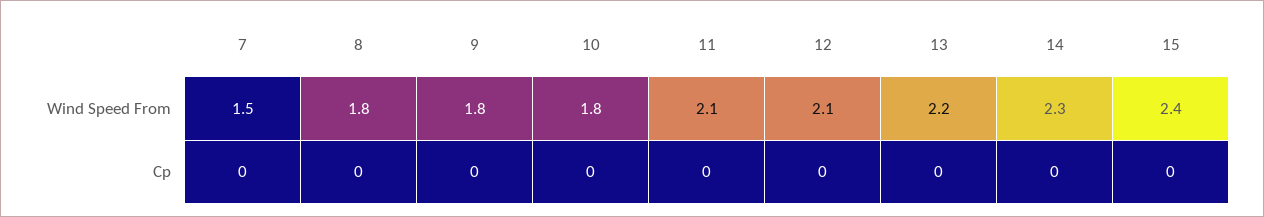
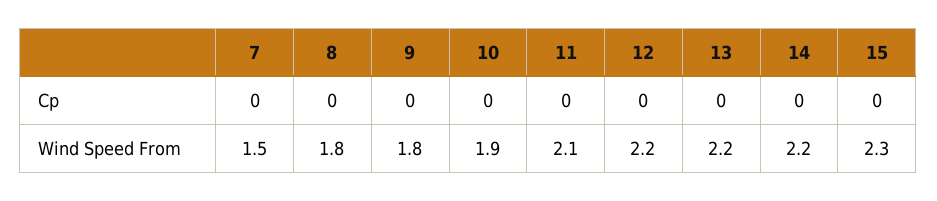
10, Wind Speed From: 1.8 -> 1.9
12, Wind Speed From: 2.1 -> 2.2
14, Wind Speed From: 2.3 -> 2.2
15, Wind Speed From: 2.4 -> 2.3

